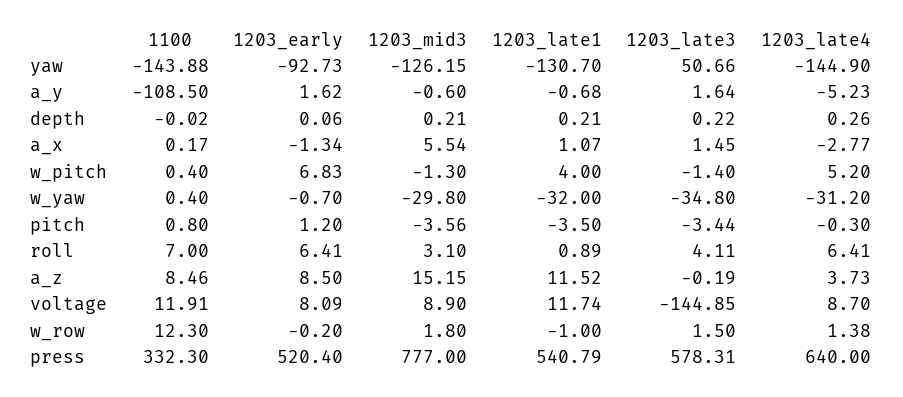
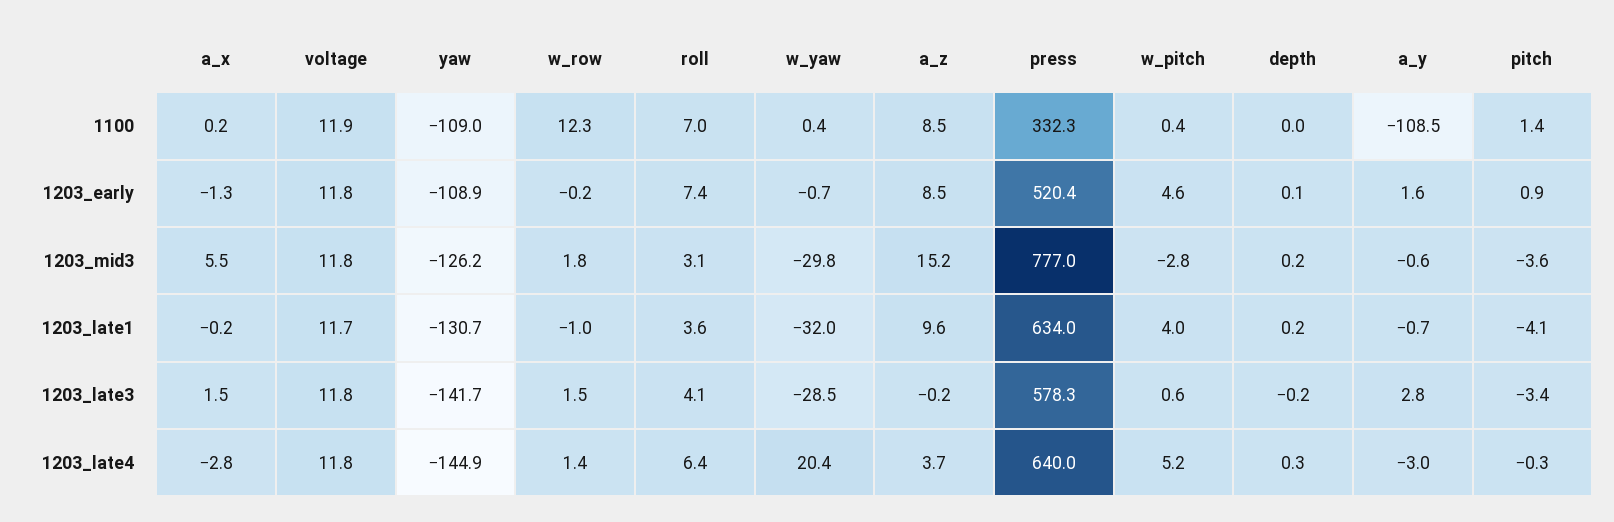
1100, yaw: -143.88 -> -109
1203_early, yaw: -92.73 -> -108.9
1203_late3, yaw: 50.66 -> -141.7
1203_late3, a_y: 1.64 -> 2.8
1203_late4, a_y: -5.23 -> -3
1203_late3, depth: 0.22 -> -0.2
1203_late1, a_x: 1.07 -> -0.2
1203_early, w_pitch: 6.83 -> 4.6
1203_mid3, w_pitch: -1.3 -> -2.8
1203_late3, w_pitch: -1.4 -> 0.6
1203_late3, w_yaw: -34.8 -> -28.5
1203_late4, w_yaw: -31.2 -> 20.4
1100, pitch: 0.8 -> 1.4
1203_early, pitch: 1.2 -> 0.9
1203_late1, pitch: -3.5 -> -4.1
1203_early, roll: 6.41 -> 7.4
1203_late1, roll: 0.89 -> 3.6
1203_late1, a_z: 11.52 -> 9.6
1203_early, voltage: 8.09 -> 11.8
1203_mid3, voltage: 8.9 -> 11.8
1203_late3, voltage: -144.85 -> 11.8
1203_late4, voltage: 8.7 -> 11.8
1203_late1, press: 540.79 -> 634

